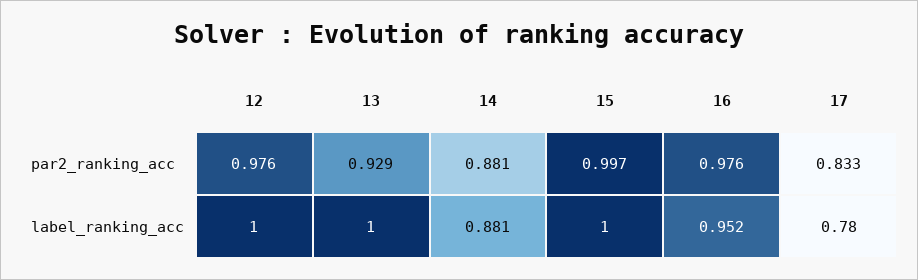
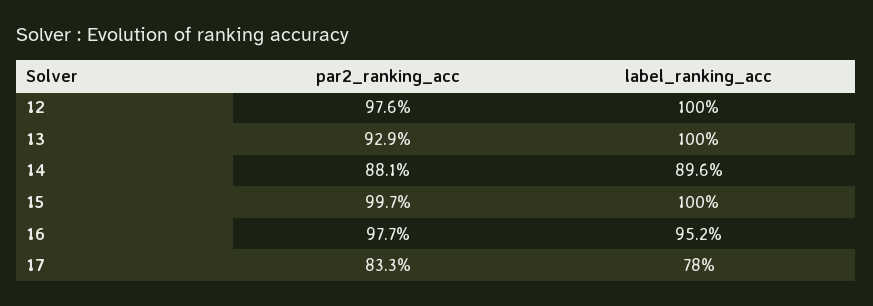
16, par2_ranking_acc: 0.976 -> 0.977
14, label_ranking_acc: 0.881 -> 0.896

